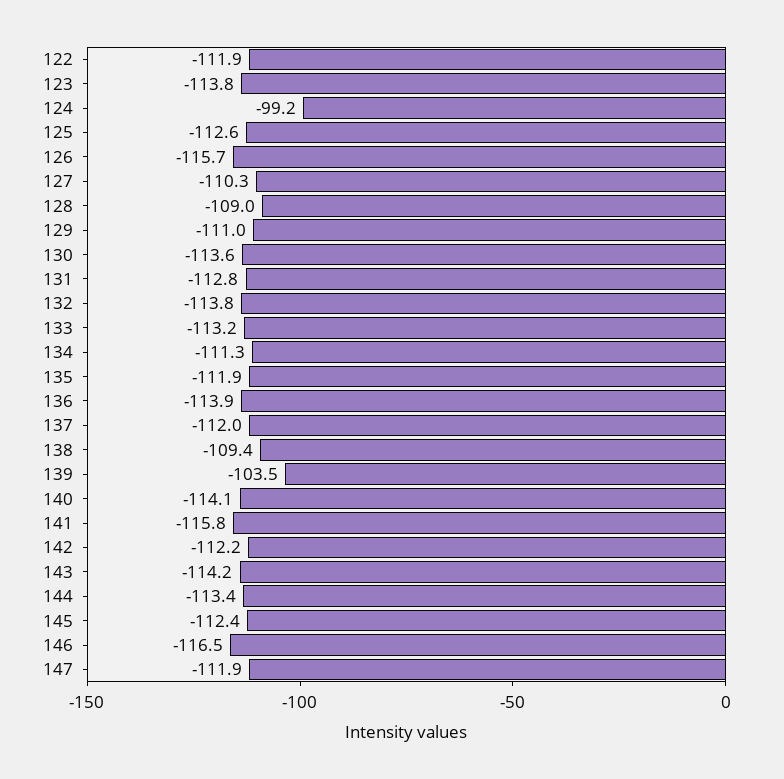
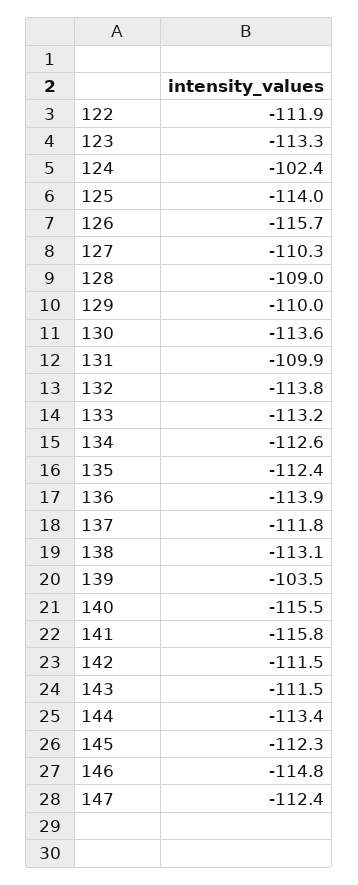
123: -113.8 -> -113.3
124: -99.2 -> -102.4
125: -112.6 -> -114
129: -111 -> -110
131: -112.8 -> -109.9
134: -111.3 -> -112.6
135: -111.9 -> -112.4
137: -112 -> -111.8
138: -109.4 -> -113.1
140: -114.1 -> -115.5
142: -112.2 -> -111.5
143: -114.2 -> -111.5
145: -112.4 -> -112.3
146: -116.5 -> -114.8
147: -111.9 -> -112.4

